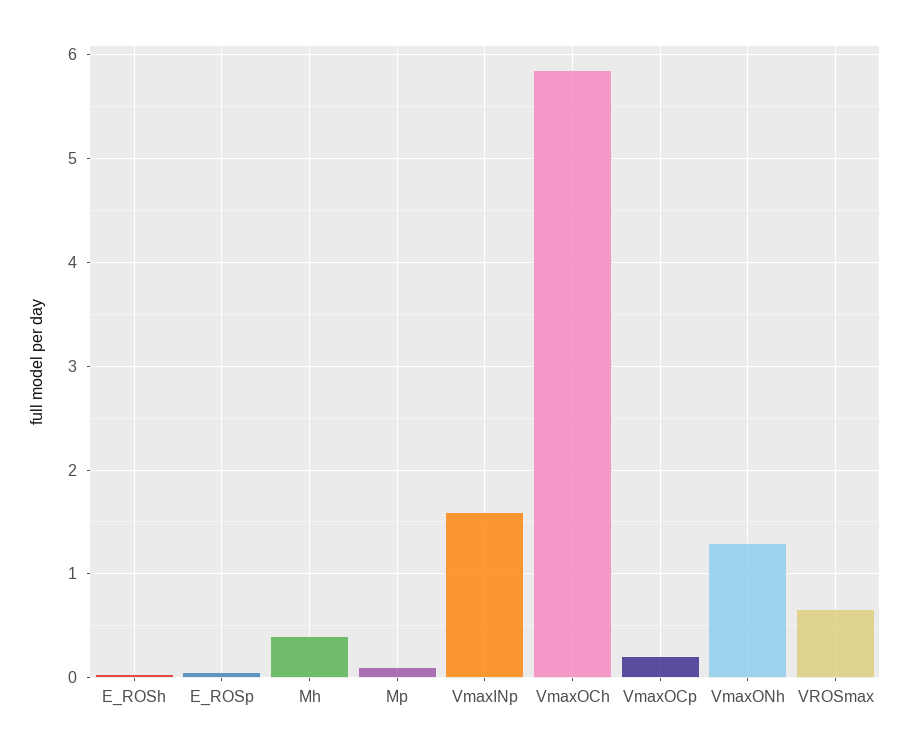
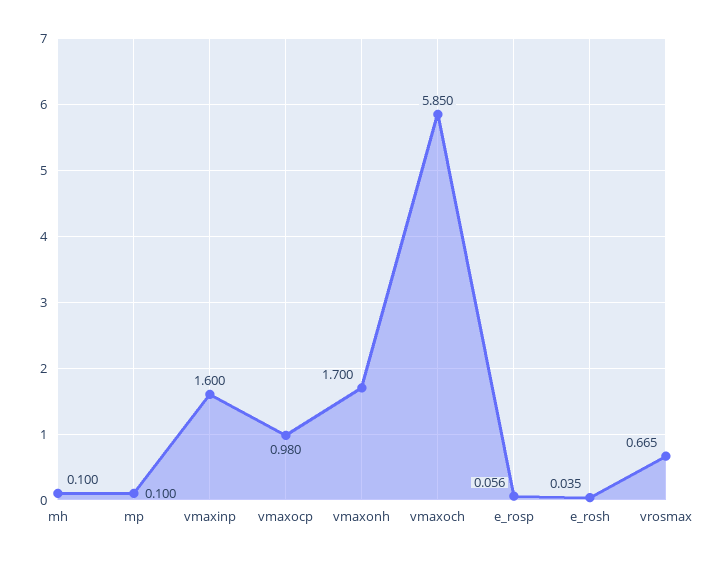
Mh: 0.4 -> 0.1
VmaxOCp: 0.2 -> 0.98
VmaxONh: 1.3 -> 1.7

